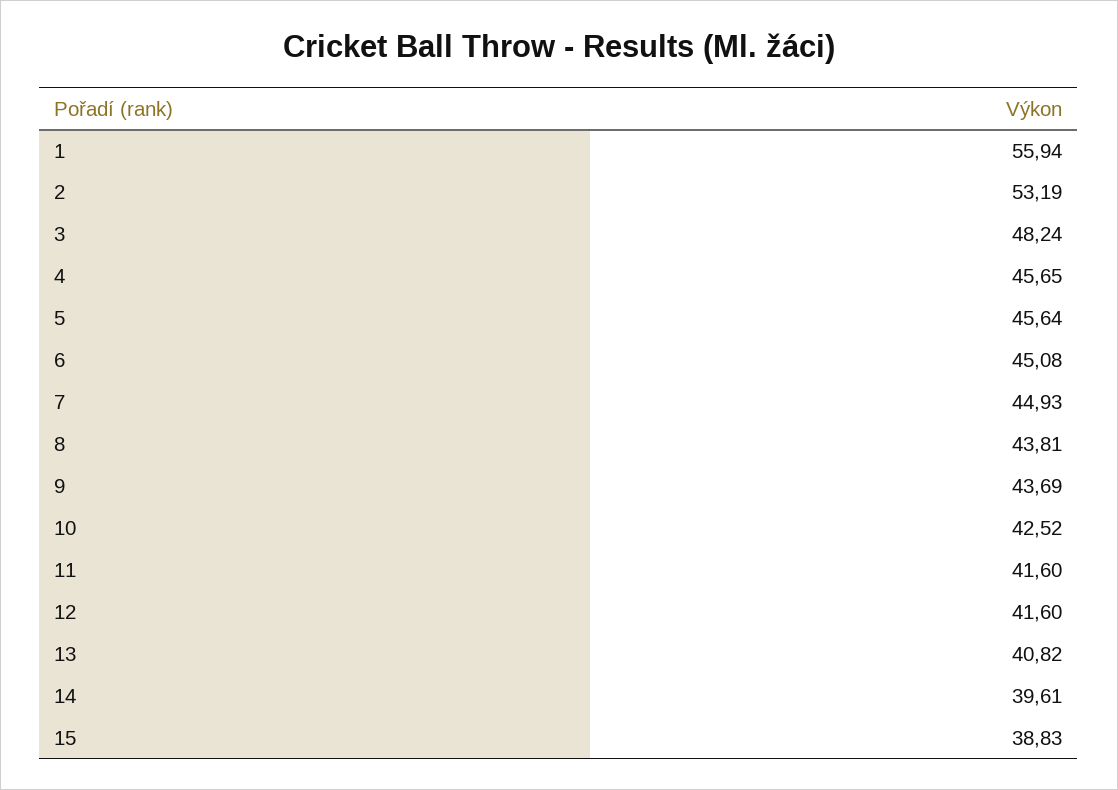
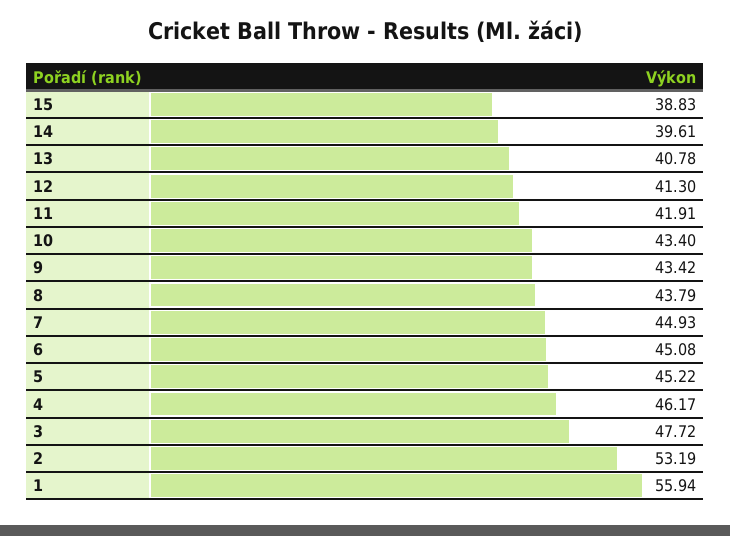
3: 48.24 -> 47.72
4: 45.65 -> 46.17
5: 45.64 -> 45.22
8: 43.81 -> 43.79
9: 43.69 -> 43.42
10: 42.52 -> 43.4
11: 41.6 -> 41.91
12: 41.6 -> 41.3
13: 40.82 -> 40.78

